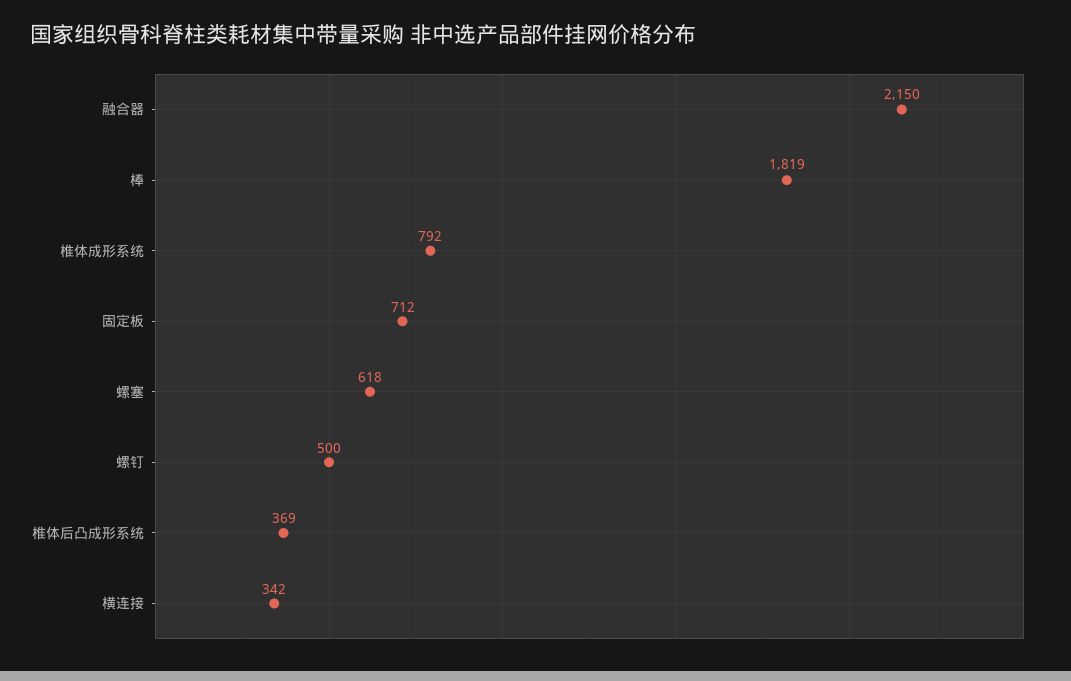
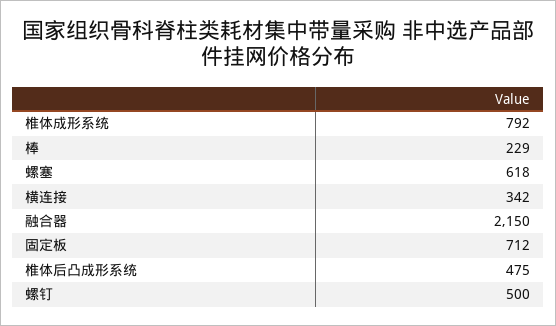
棒: 1819 -> 229
椎体后凸成形系统: 369 -> 475

